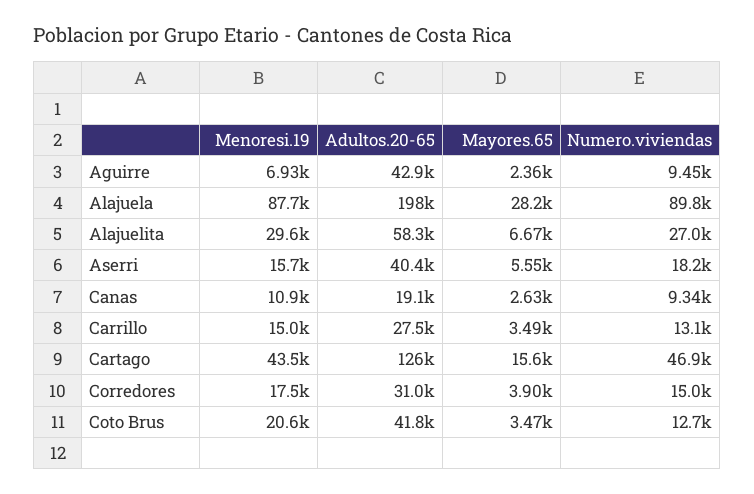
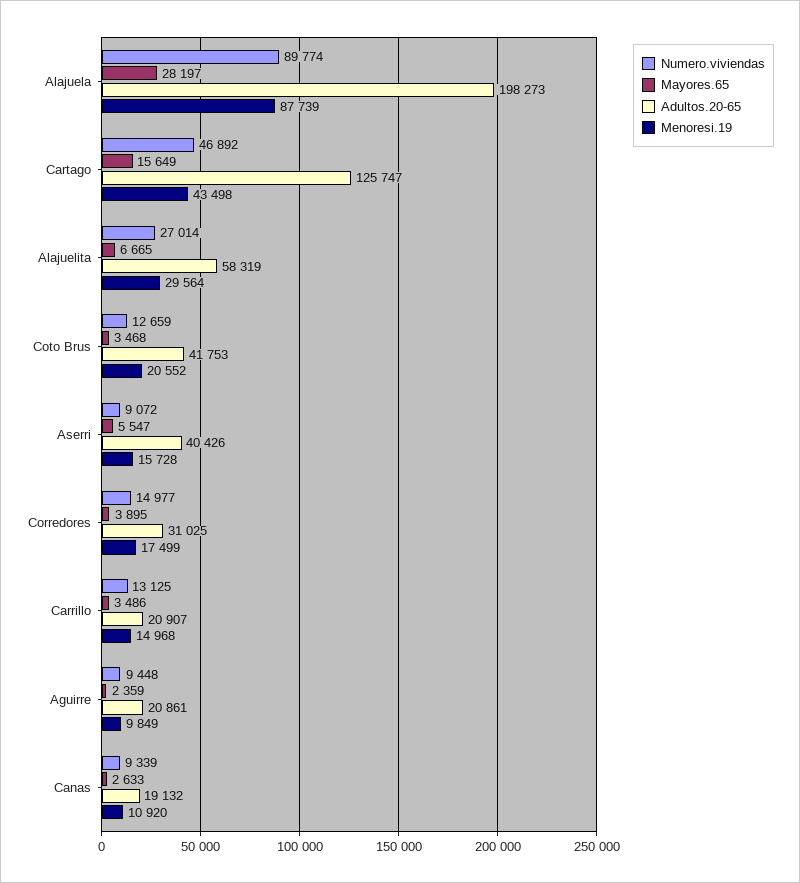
Menoresi.19, Aguirre: 6930 -> 9849
Adultos.20-65, Aguirre: 42900 -> 20861
Numero.viviendas, Aserri: 18200 -> 9072
Adultos.20-65, Carrillo: 27500 -> 20907

